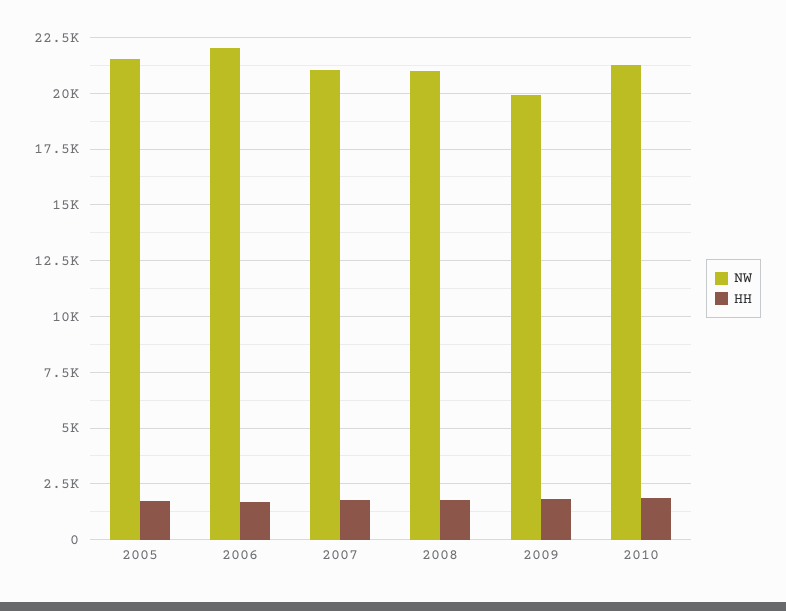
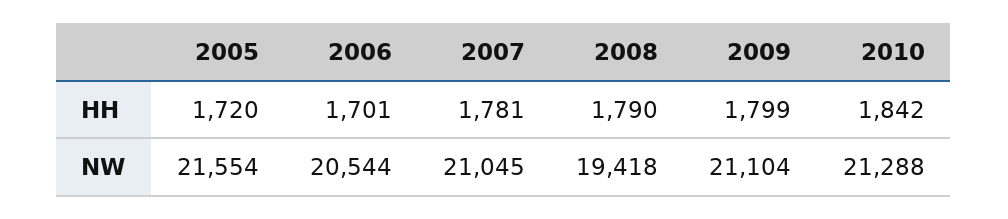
NW, 2006: 22000 -> 20544
NW, 2008: 21000 -> 19418
NW, 2009: 20000 -> 21104

